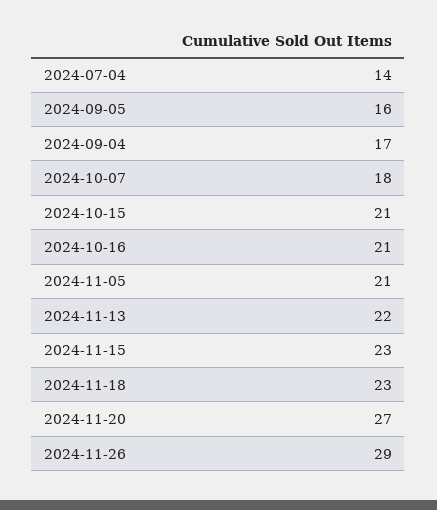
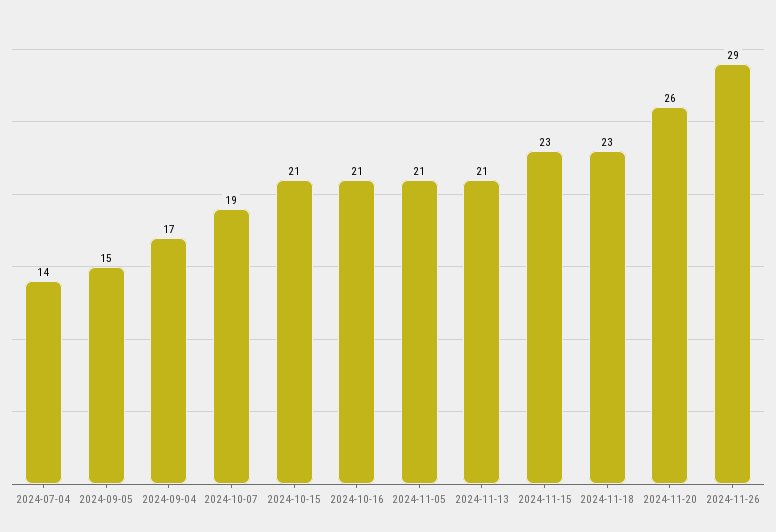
2024-09-05: 16 -> 15
2024-10-07: 18 -> 19
2024-11-13: 22 -> 21
2024-11-20: 27 -> 26

